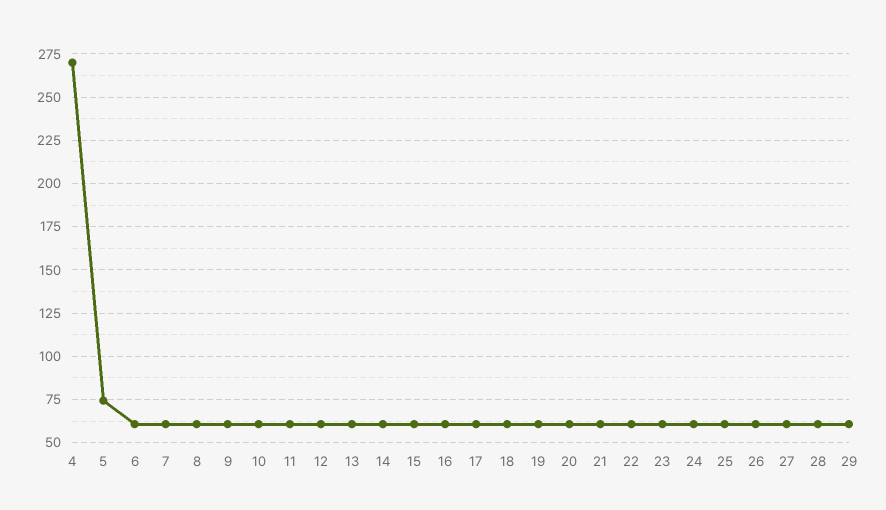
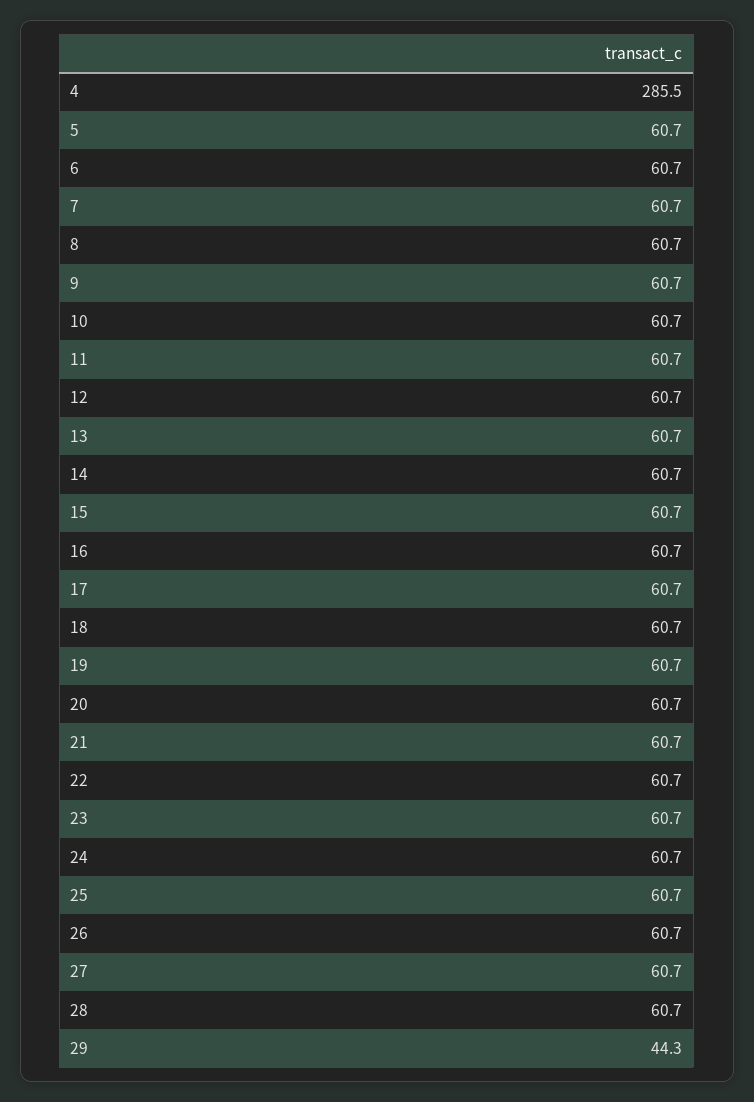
4: 270 -> 285.5
5: 75 -> 60.7
29: 60 -> 44.3

